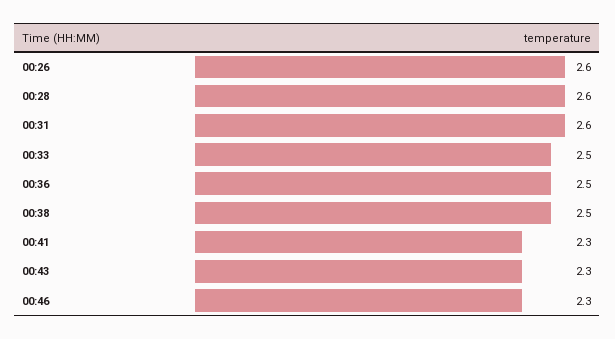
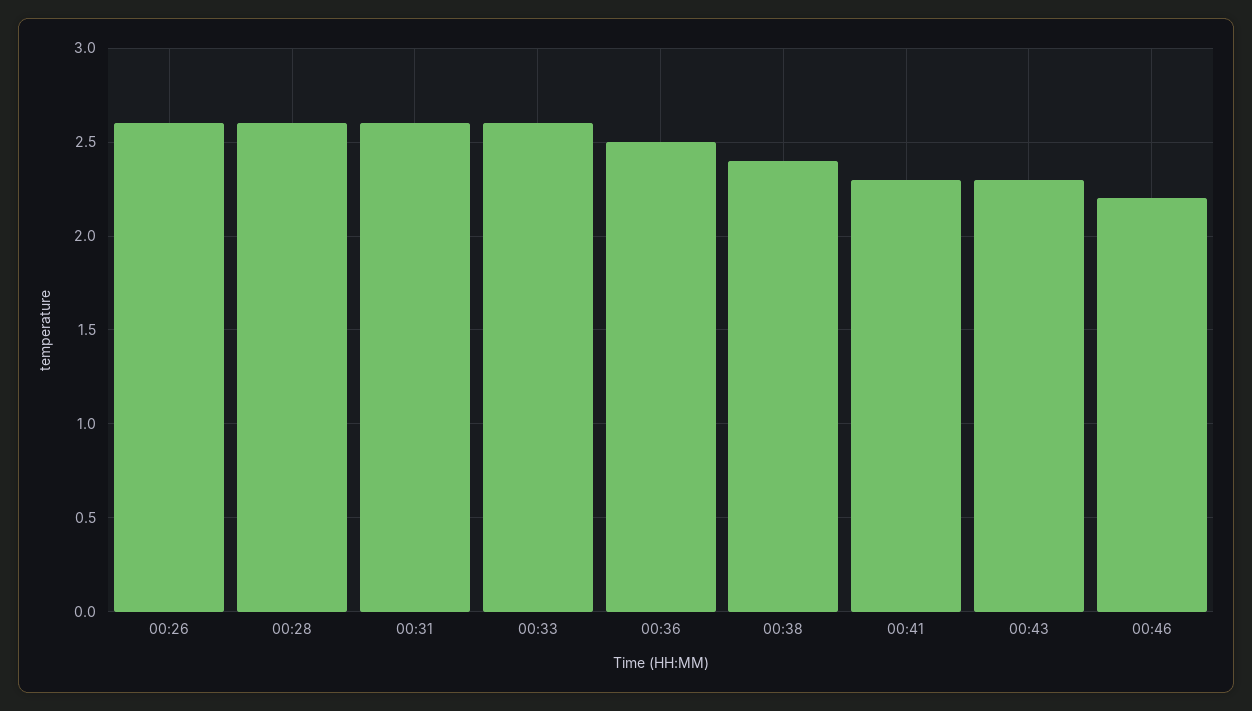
00:33: 2.5 -> 2.6
00:38: 2.5 -> 2.4
00:46: 2.3 -> 2.2

